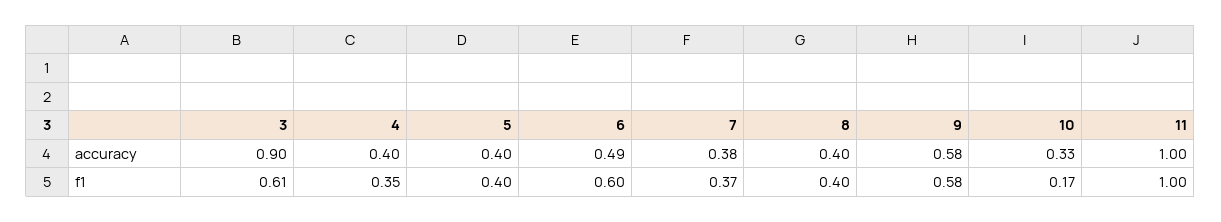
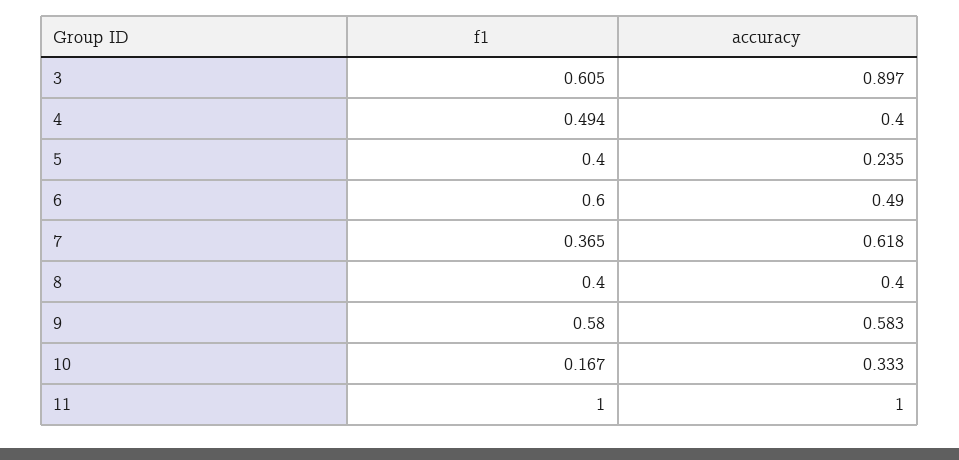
5, accuracy: 0.4 -> 0.235
7, accuracy: 0.38 -> 0.618
4, f1: 0.35 -> 0.494

